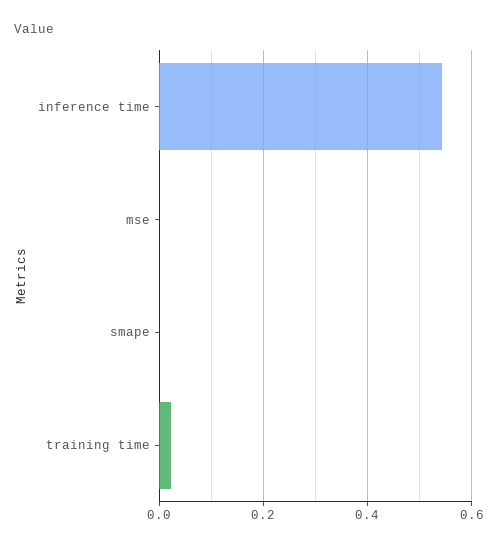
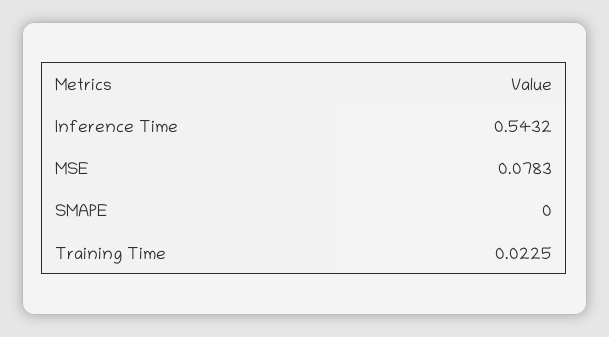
mse: 0 -> 0.0783

